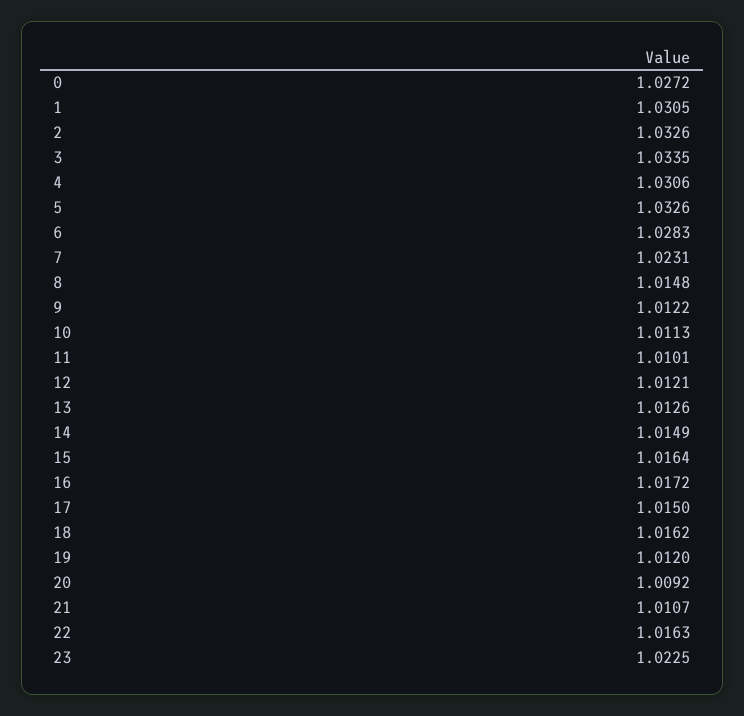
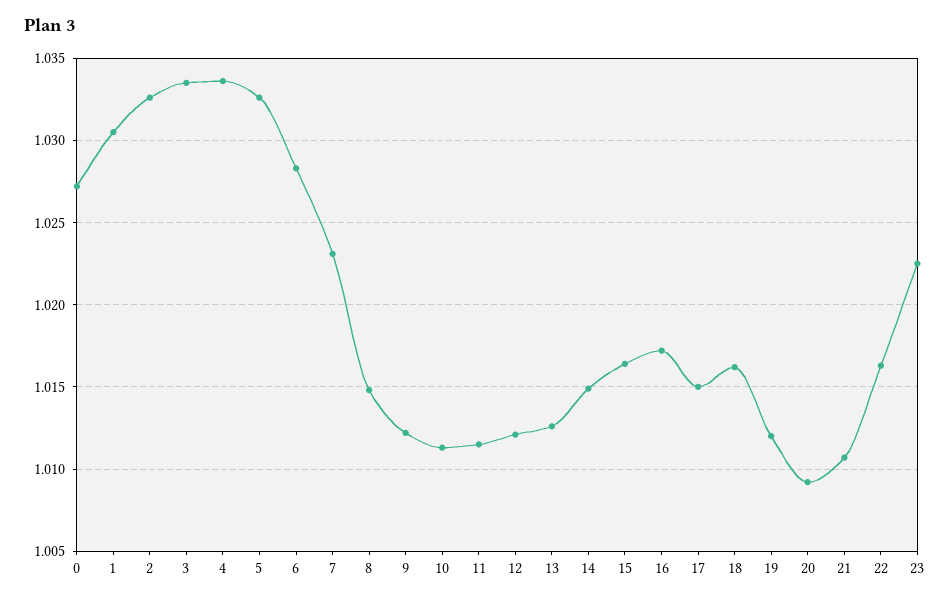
4: 1.0306 -> 1.0335
11: 1.0101 -> 1.0115

